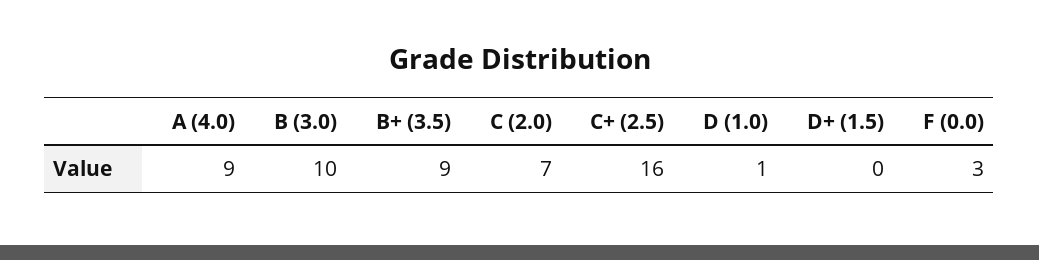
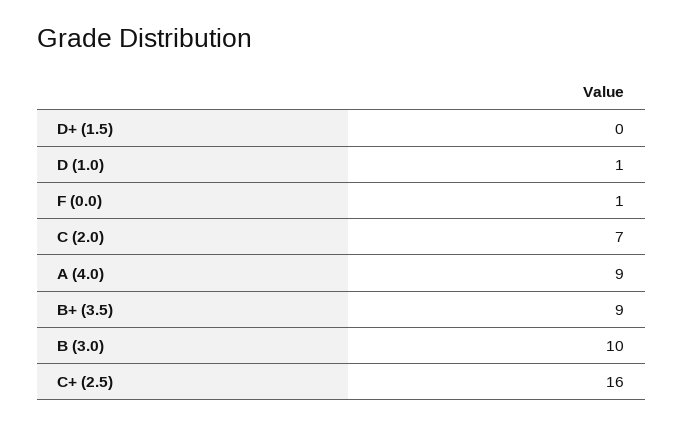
F (0.0): 3 -> 1

